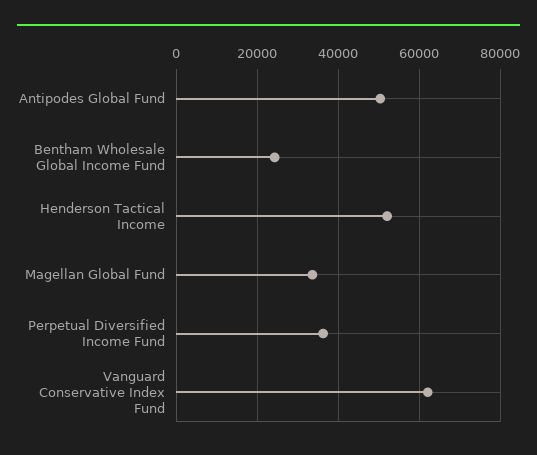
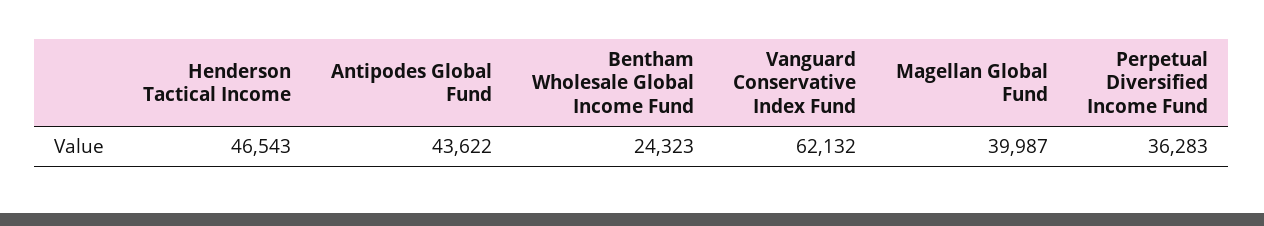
Antipodes Global Fund: 50000 -> 43622
Henderson Tactical Income: 52000 -> 46543
Magellan Global Fund: 34000 -> 39987

